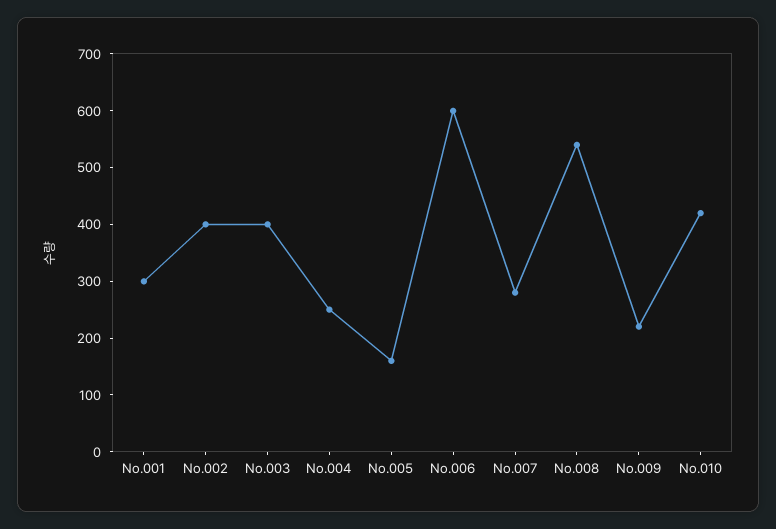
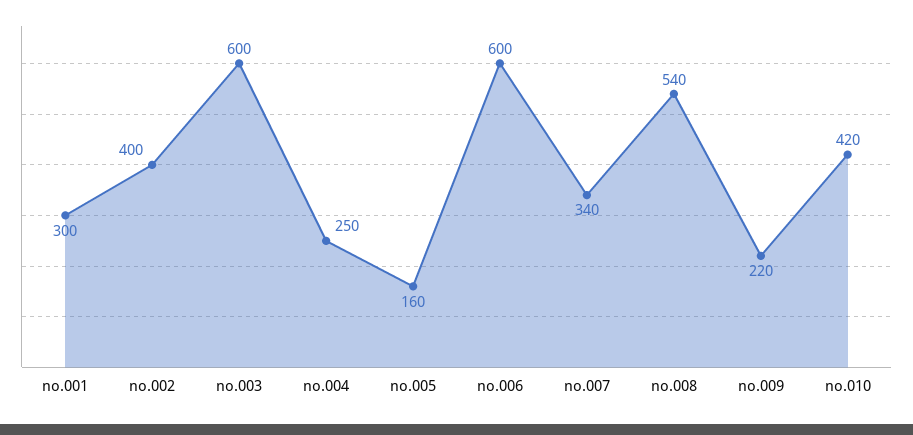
No.003: 400 -> 600
No.007: 280 -> 340

